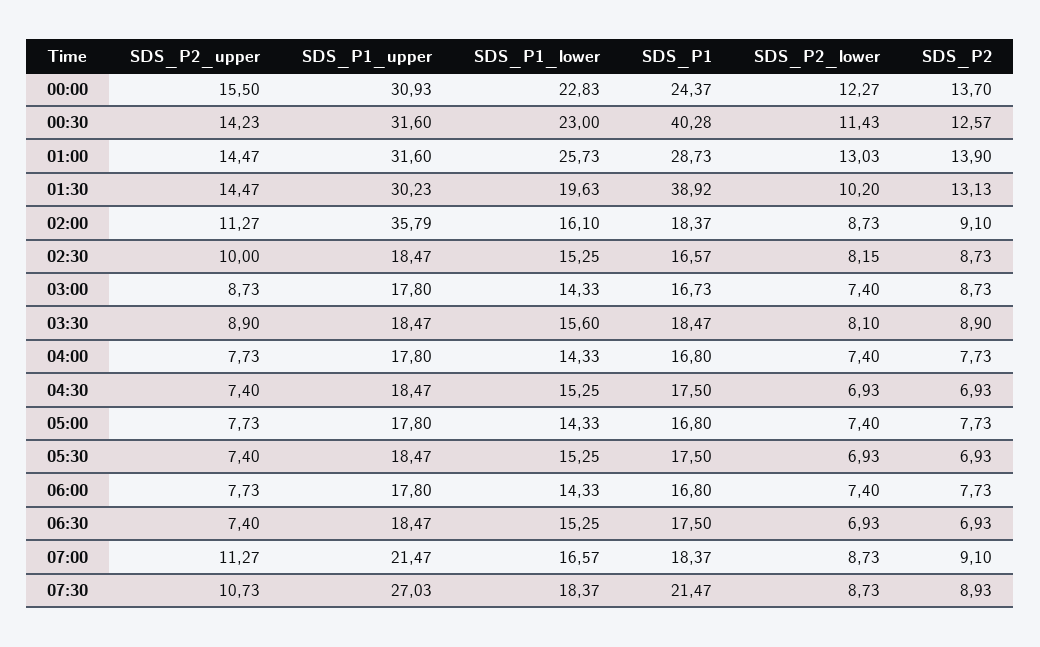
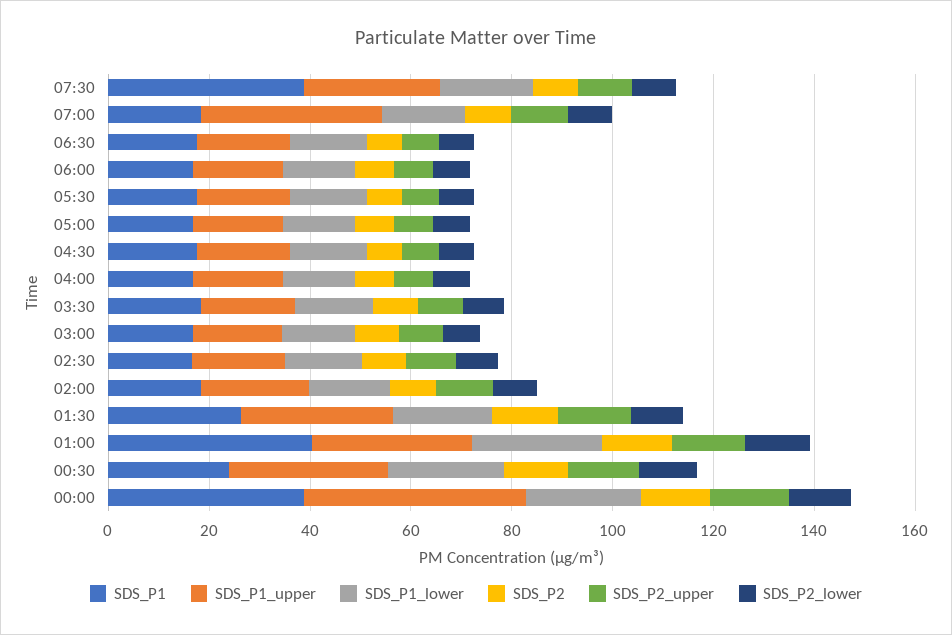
SDS_P1_upper, 00:00: 30.93 -> 45
SDS_P1, 00:00: 24.37 -> 40
SDS_P1, 00:30: 40.28 -> 25
SDS_P1, 01:00: 28.73 -> 40
SDS_P1, 01:30: 38.92 -> 25
SDS_P1_upper, 02:00: 35.79 -> 20
SDS_P1_upper, 07:00: 21.47 -> 35
SDS_P1, 07:30: 21.47 -> 40

